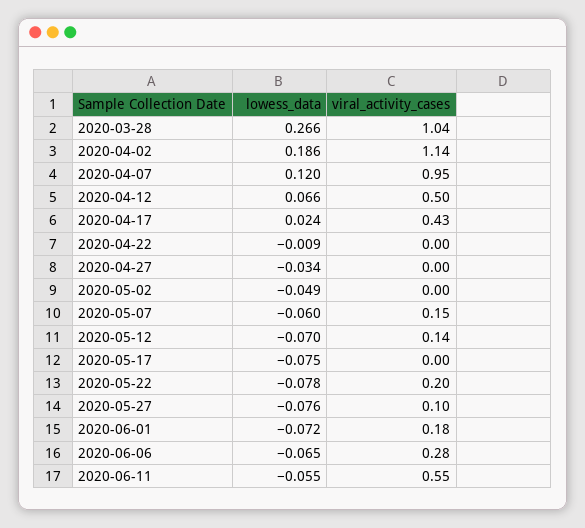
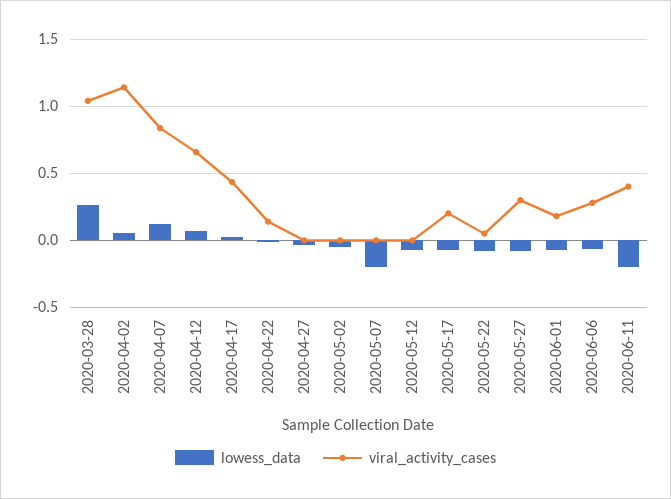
lowess_data, 2020-04-02: 0.186 -> 0.05
viral_activity_cases, 2020-04-07: 0.95 -> 0.85
viral_activity_cases, 2020-04-12: 0.5 -> 0.65
viral_activity_cases, 2020-04-22: 0 -> 0.15
lowess_data, 2020-05-07: -0.06 -> -0.2
viral_activity_cases, 2020-05-07: 0.15 -> 0
viral_activity_cases, 2020-05-12: 0.14 -> 0
viral_activity_cases, 2020-05-17: 0 -> 0.2
viral_activity_cases, 2020-05-22: 0.2 -> 0.05
viral_activity_cases, 2020-05-27: 0.1 -> 0.3
lowess_data, 2020-06-11: -0.055 -> -0.2
viral_activity_cases, 2020-06-11: 0.55 -> 0.4

